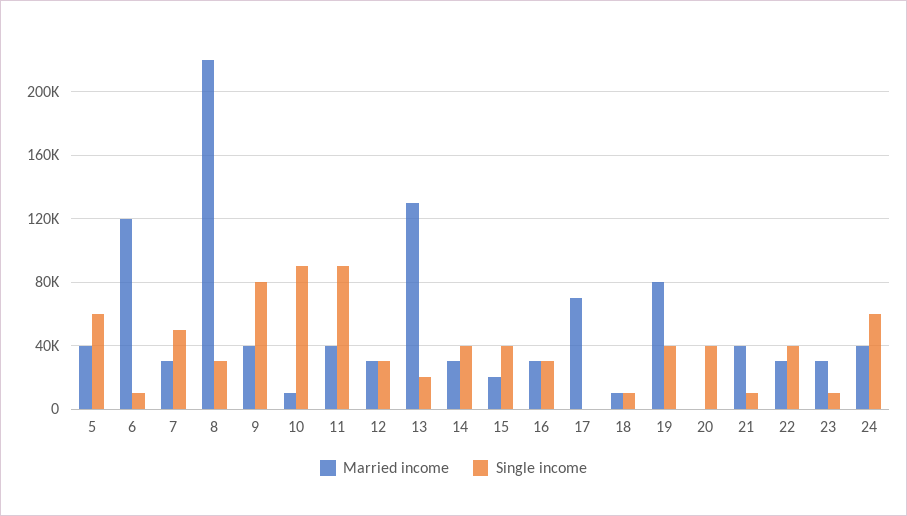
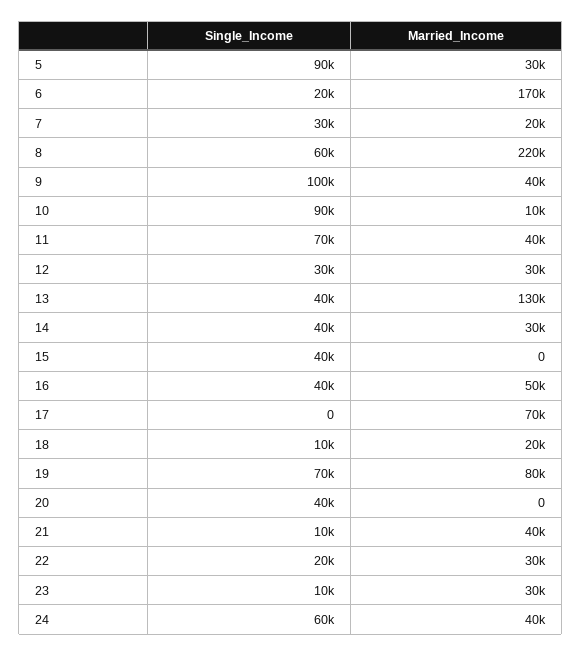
Married income, 5: 40000 -> 30000
Single income, 5: 60000 -> 90000
Married income, 6: 120000 -> 170000
Single income, 6: 10000 -> 20000
Married income, 7: 30000 -> 20000
Single income, 7: 50000 -> 30000
Single income, 8: 30000 -> 60000
Single income, 9: 80000 -> 100000
Single income, 11: 90000 -> 70000
Single income, 13: 20000 -> 40000
Married income, 15: 20000 -> 0
Married income, 16: 30000 -> 50000
Single income, 16: 30000 -> 40000
Married income, 18: 10000 -> 20000
Single income, 19: 40000 -> 70000
Single income, 22: 40000 -> 20000

